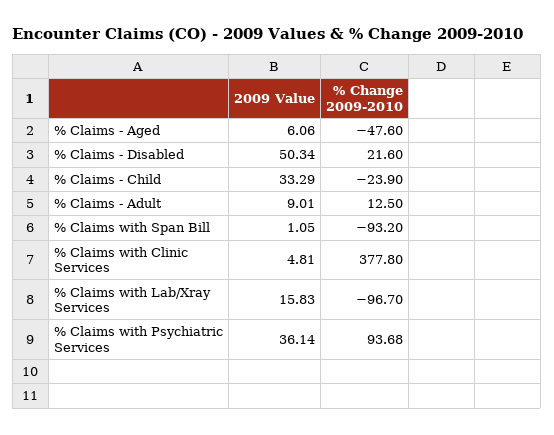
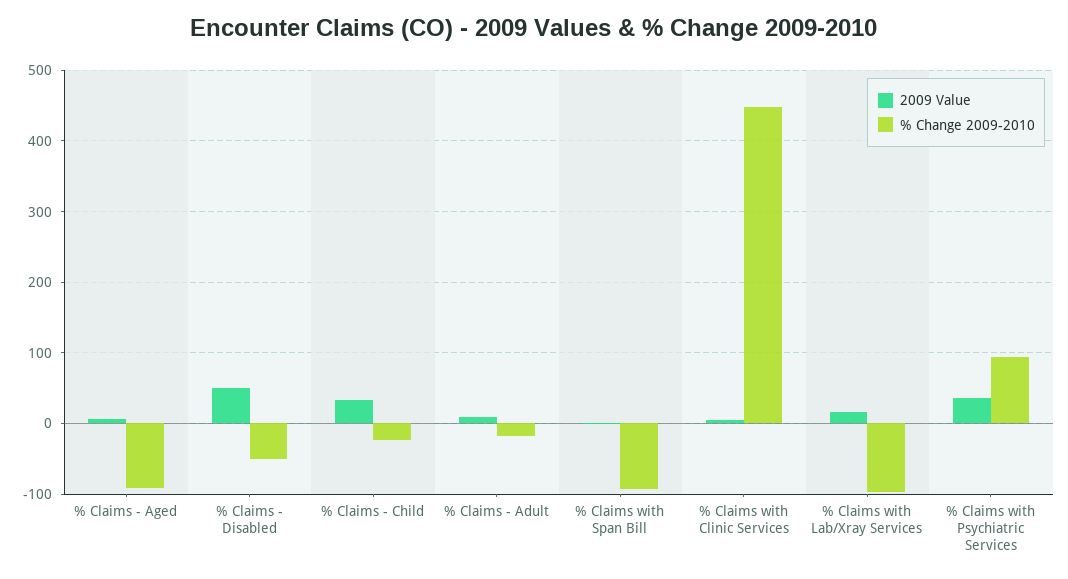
% Change 2009-2010, % Claims - Aged: -47.6 -> -90
% Change 2009-2010, % Claims - Disabled: 21.6 -> -50
% Change 2009-2010, % Claims - Adult: 12.5 -> -20
% Change 2009-2010, % Claims with Clinic Services: 377.8 -> 450

